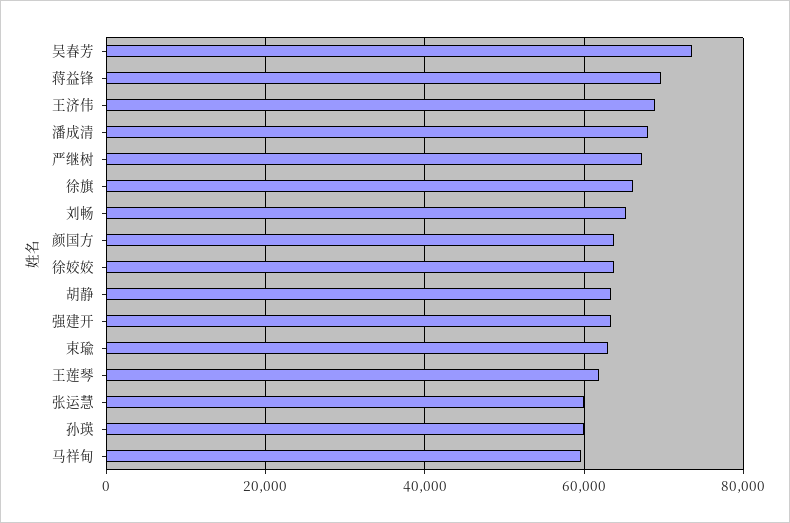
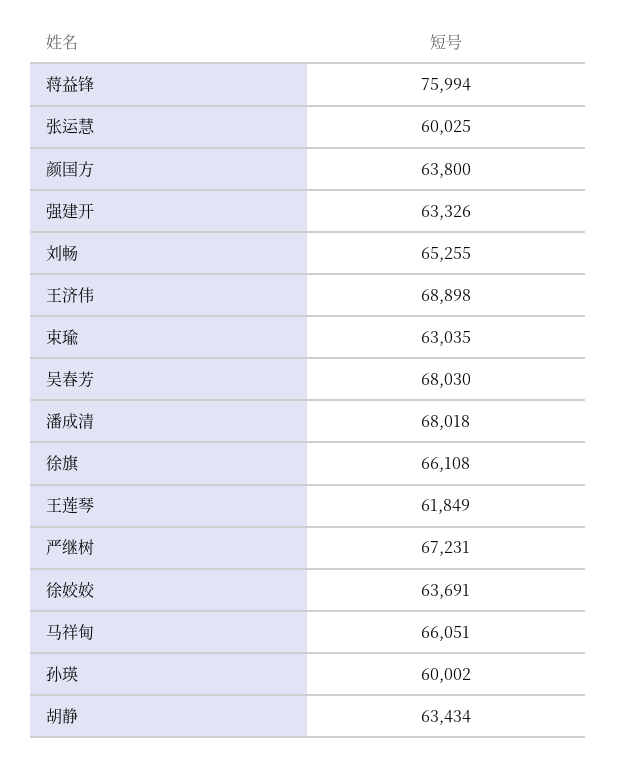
吴春芳: 74000 -> 68030
蒋益锋: 70000 -> 75994
马祥甸: 60000 -> 66051

